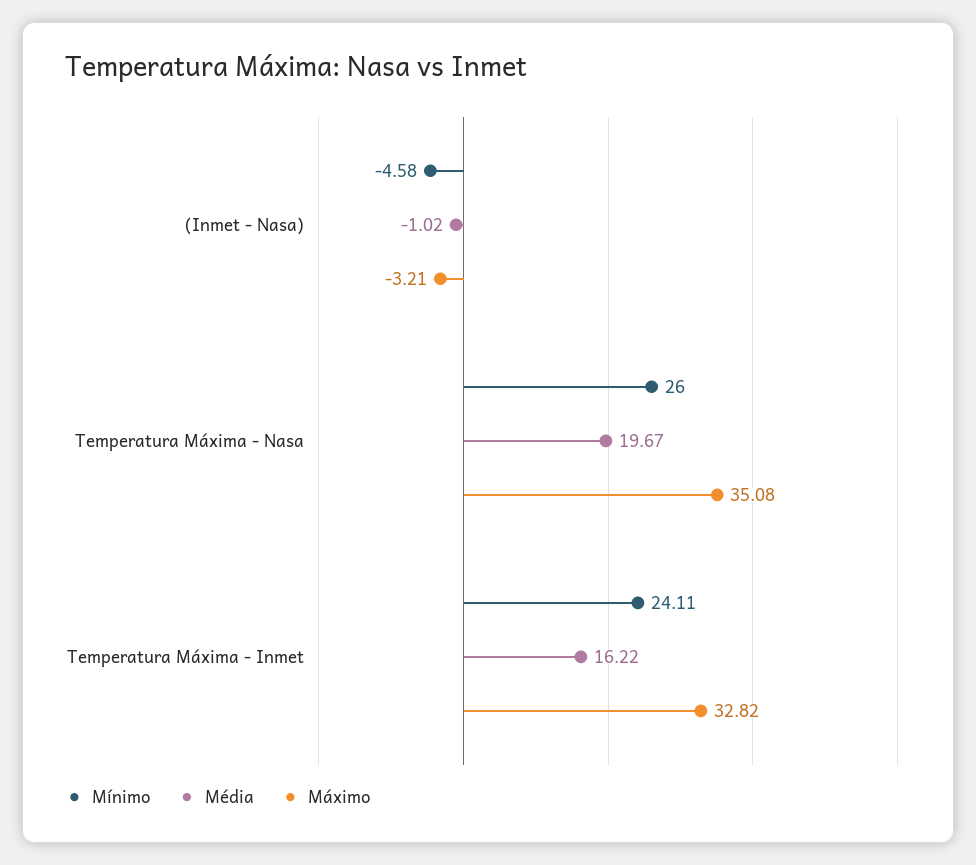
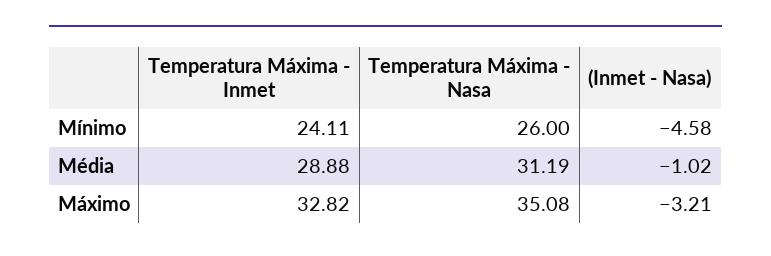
Média, Temperatura Máxima - Nasa: 19.67 -> 31.19
Média, Temperatura Máxima - Inmet: 16.22 -> 28.88

